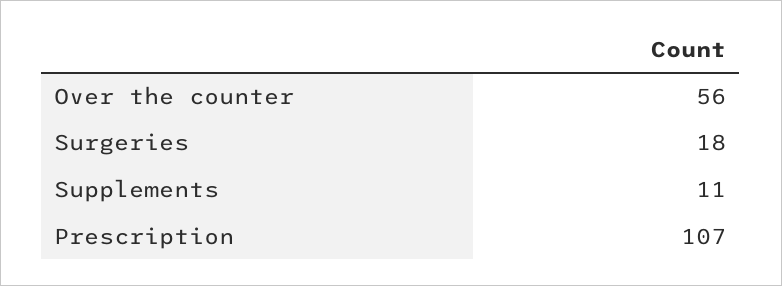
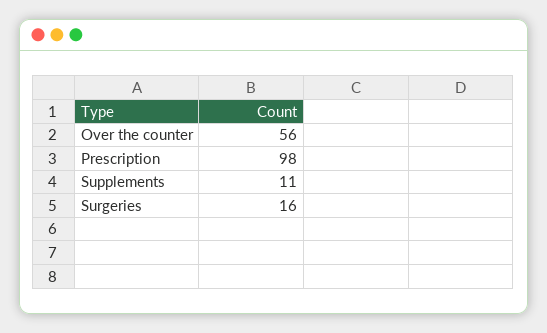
Surgeries: 18 -> 16
Prescription: 107 -> 98

